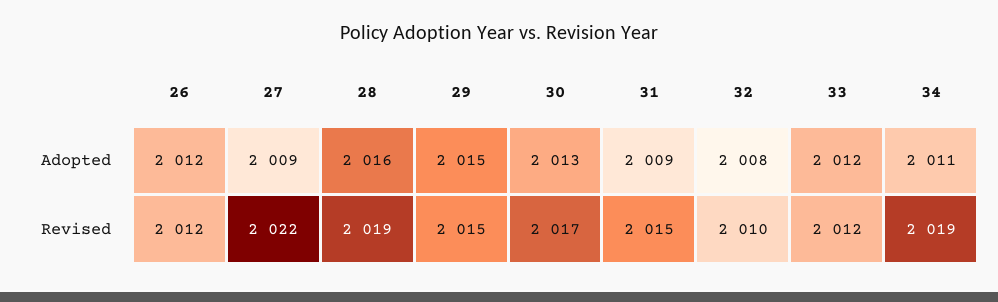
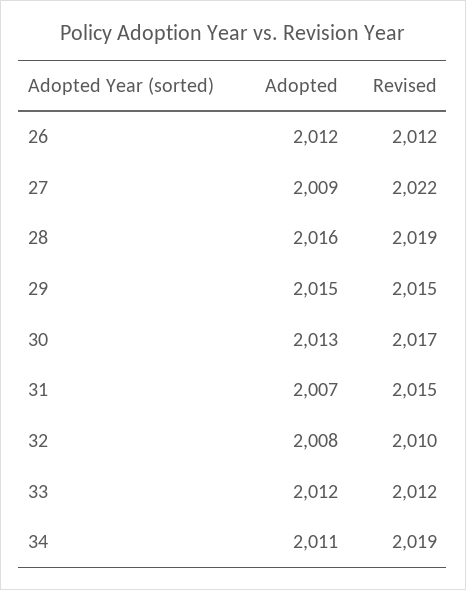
31, Adopted: 2009 -> 2007

